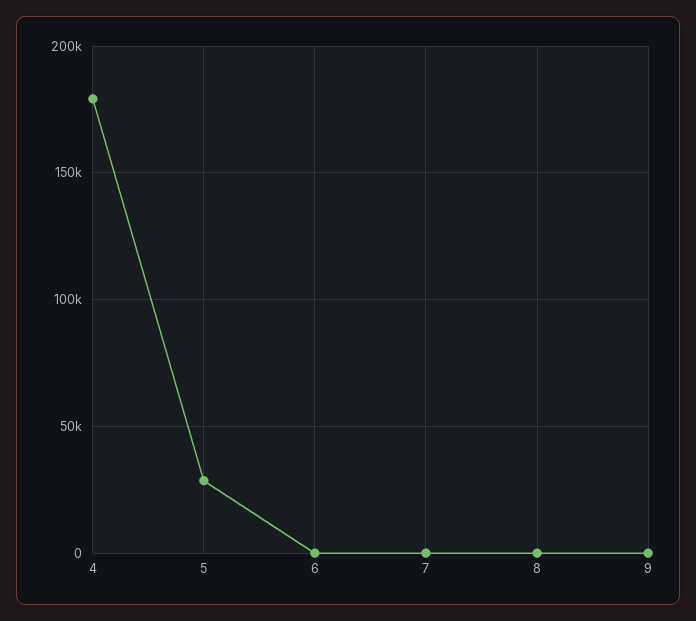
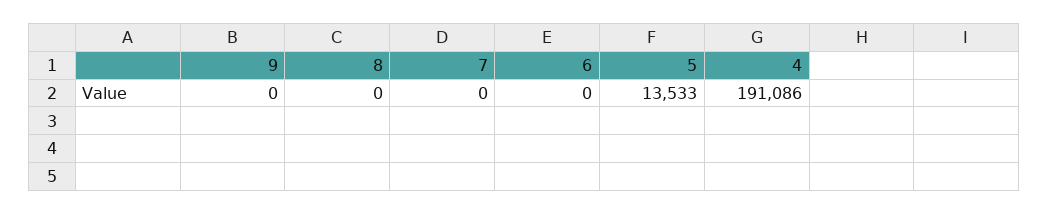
4: 180000 -> 191086
5: 30000 -> 13533

